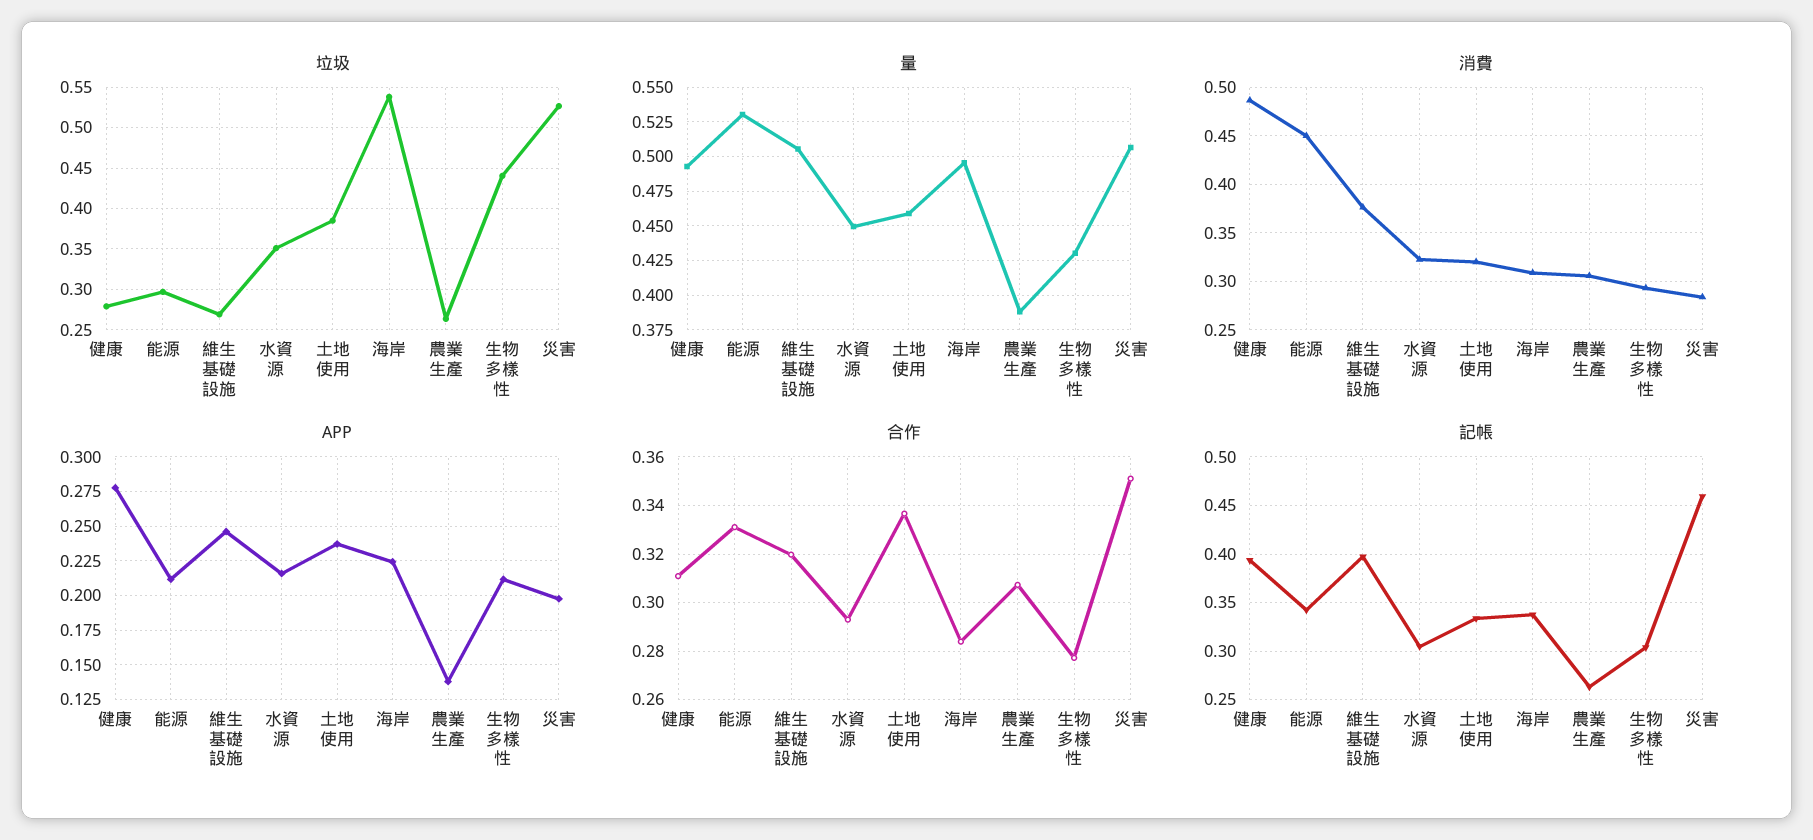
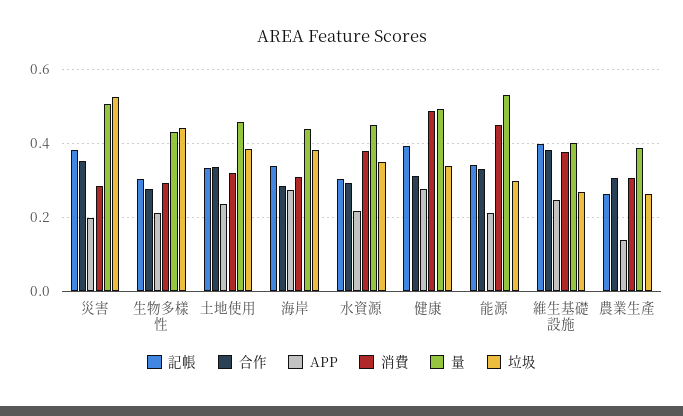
垃圾, 健康: 0.28 -> 0.34
垃圾, 海岸: 0.54 -> 0.38
量, 維生基礎設施: 0.505 -> 0.4
量, 海岸: 0.495 -> 0.44
消費, 水資源: 0.32 -> 0.38
APP, 海岸: 0.225 -> 0.28
合作, 維生基礎設施: 0.32 -> 0.38
記帳, 災害: 0.46 -> 0.38

